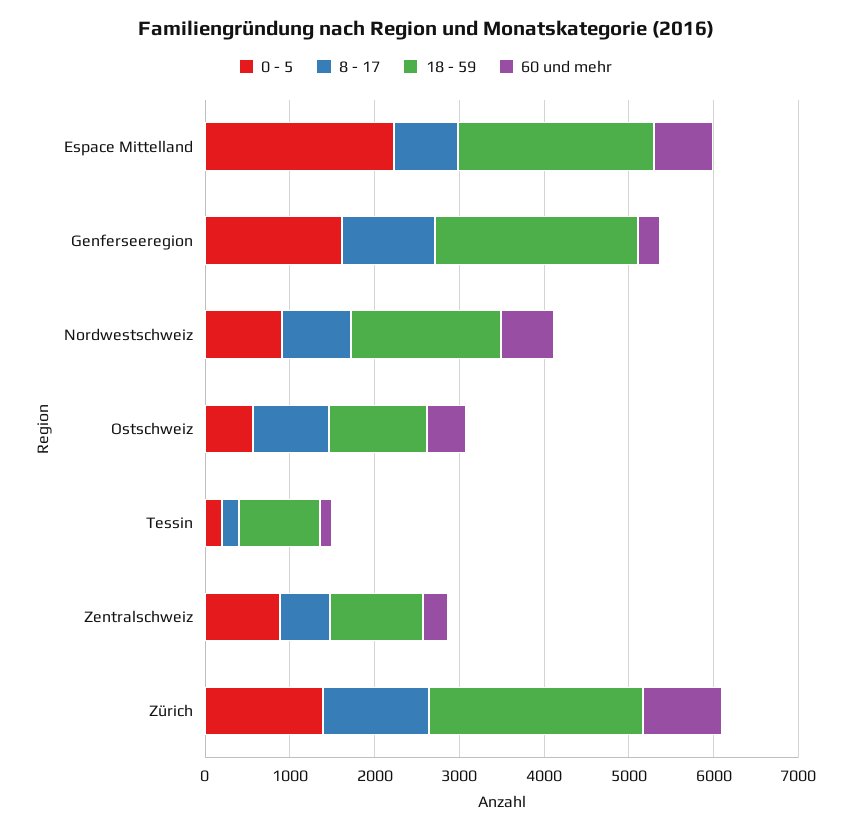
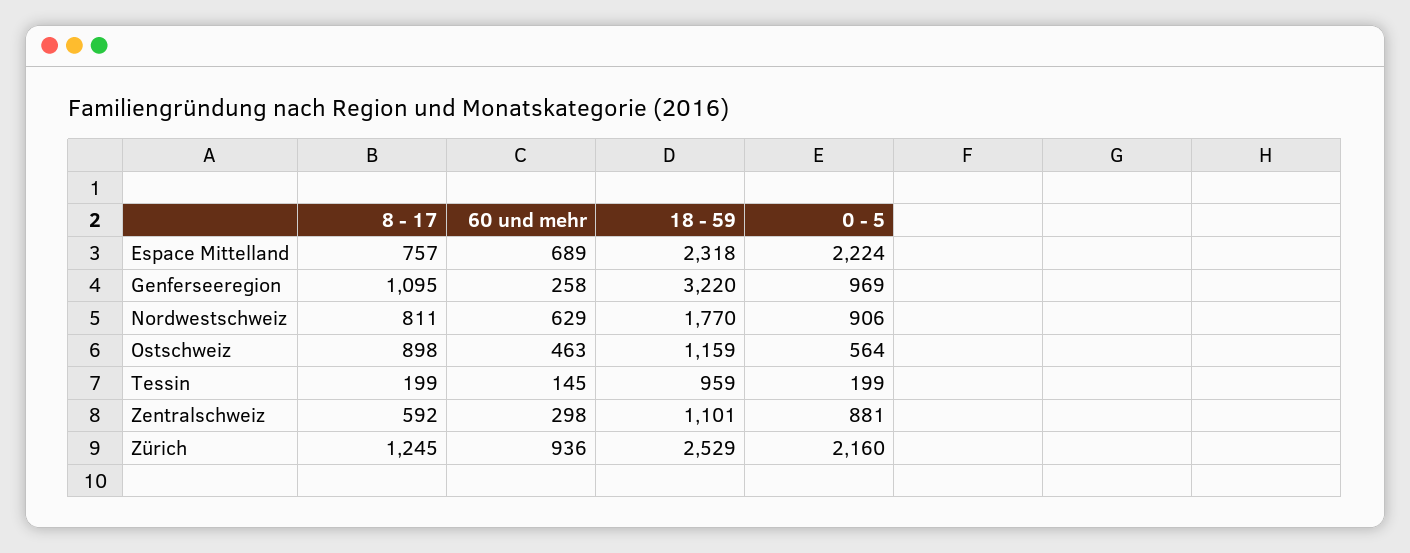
0 - 5, Genferseeregion: 1600 -> 969
18 - 59, Genferseeregion: 2400 -> 3220
0 - 5, Zürich: 1400 -> 2160

